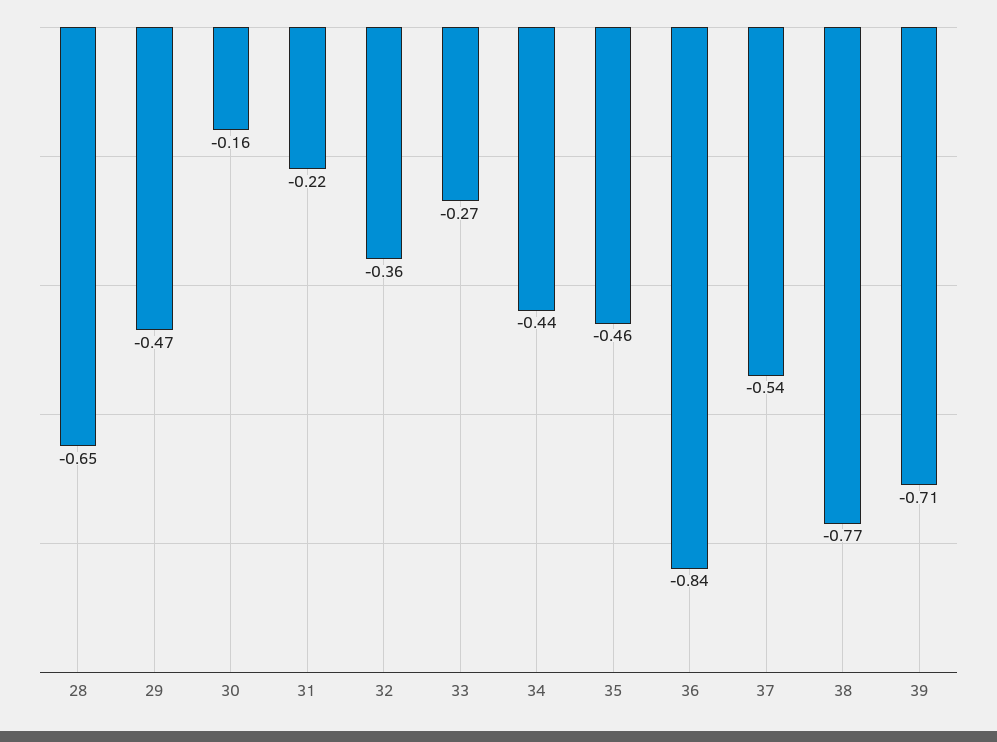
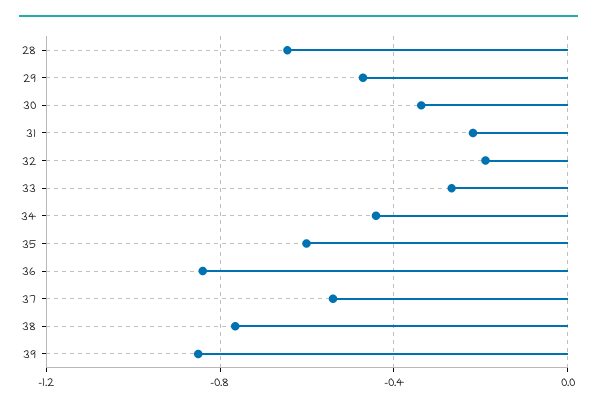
30: -0.16 -> -0.35
32: -0.36 -> -0.2
35: -0.46 -> -0.6
39: -0.71 -> -0.85

